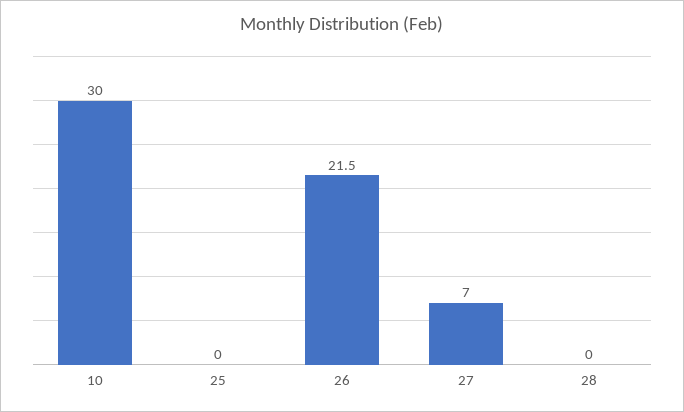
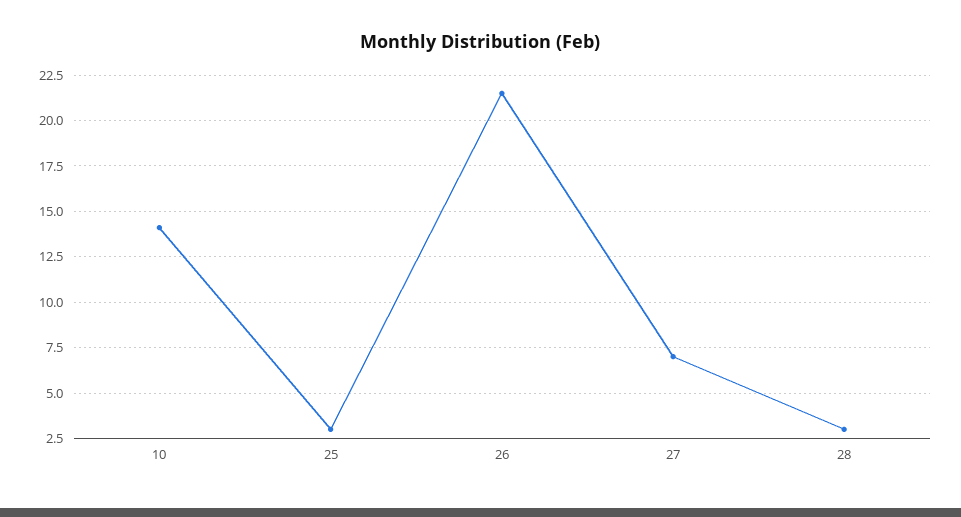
10: 30 -> 14
25: 0 -> 3
28: 0 -> 3

